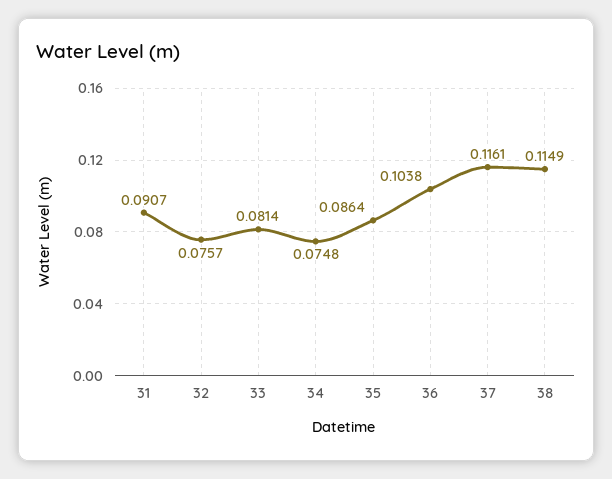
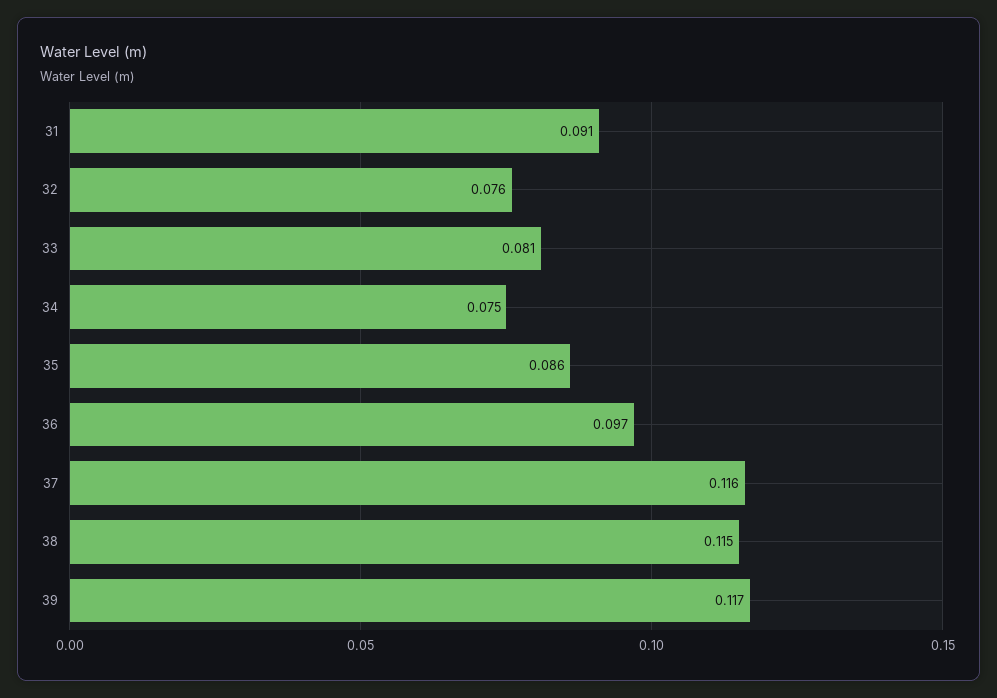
36: 0.1038 -> 0.097
39: none -> 0.117

